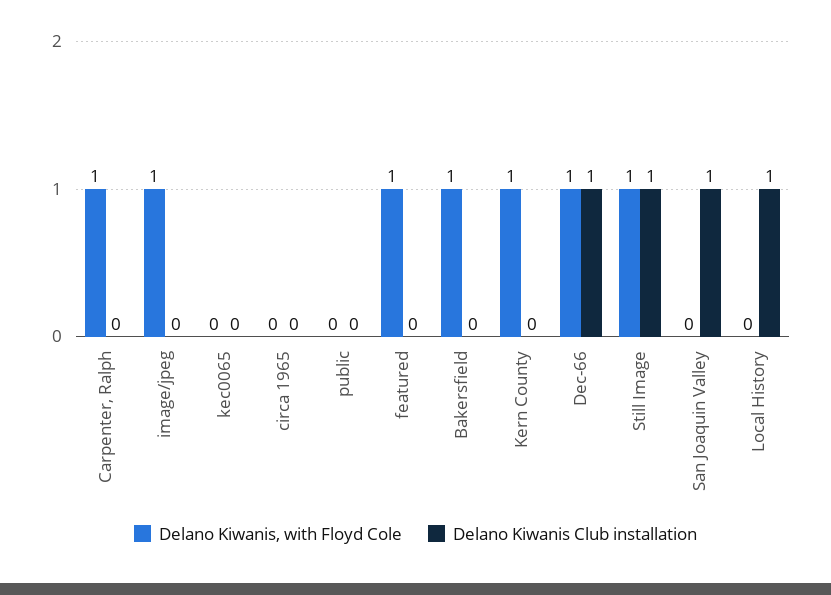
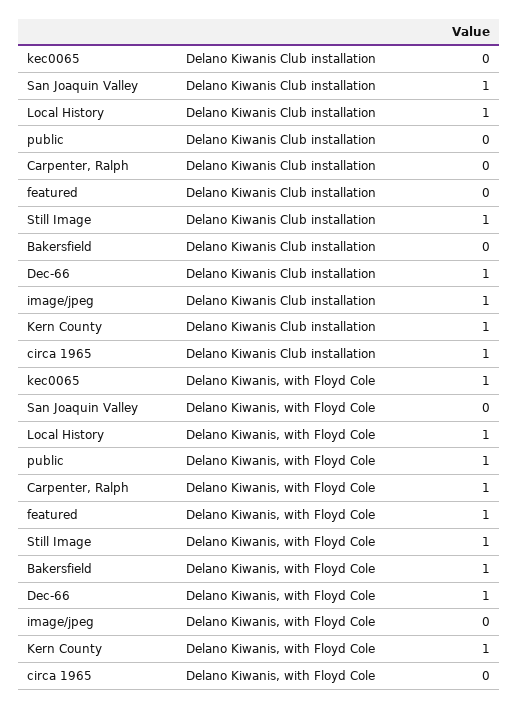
Delano Kiwanis, with Floyd Cole, image/jpeg: 1 -> 0
Delano Kiwanis Club installation, image/jpeg: 0 -> 1
Delano Kiwanis, with Floyd Cole, kec0065: 0 -> 1
Delano Kiwanis Club installation, circa 1965: 0 -> 1
Delano Kiwanis, with Floyd Cole, public: 0 -> 1
Delano Kiwanis Club installation, Kern County: 0 -> 1
Delano Kiwanis, with Floyd Cole, Local History: 0 -> 1

